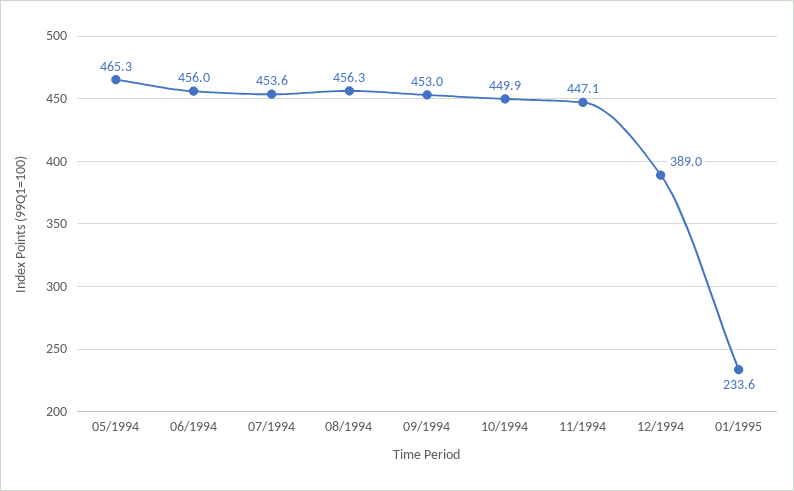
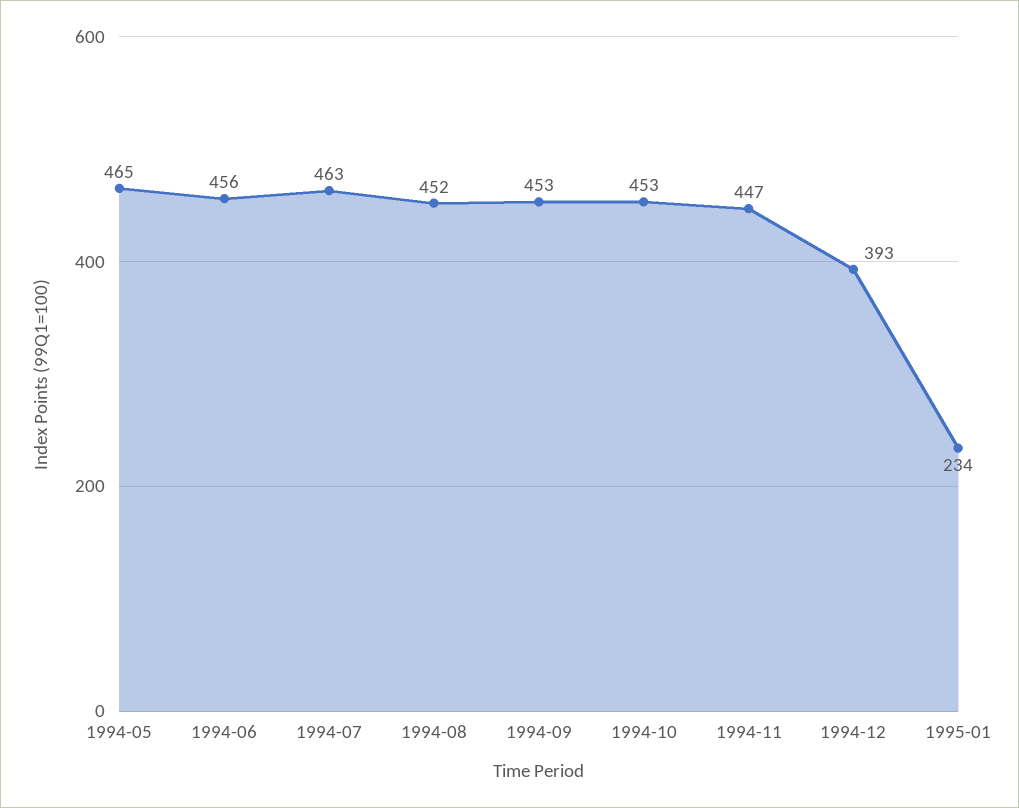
07/1994: 453.6 -> 463
08/1994: 456.3 -> 452
10/1994: 449.9 -> 453
12/1994: 389 -> 393

